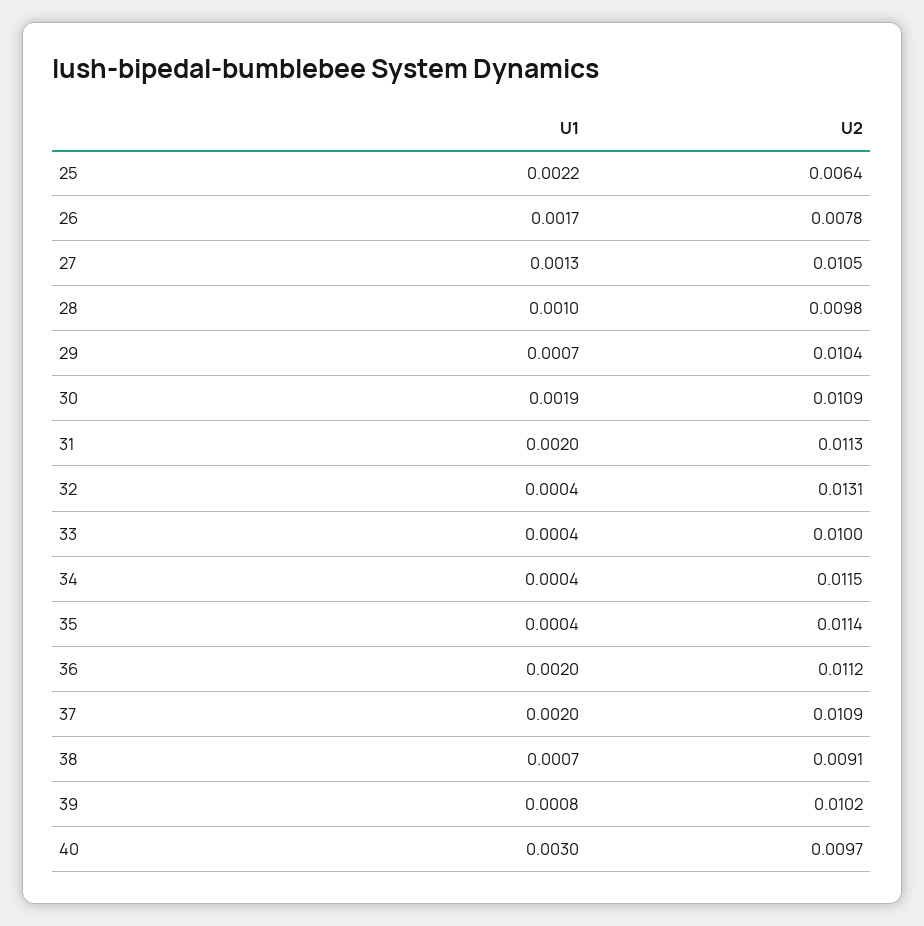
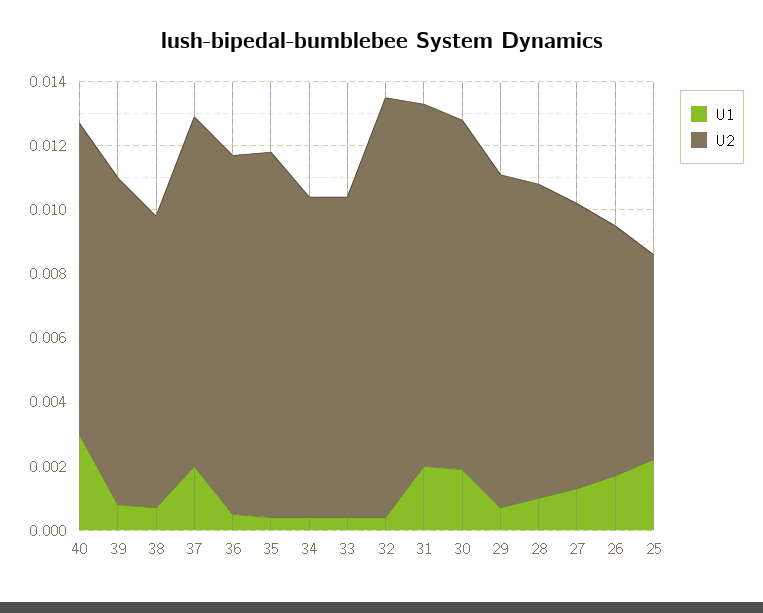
U2, 27: 0.0105 -> 0.009
U2, 34: 0.0115 -> 0.01
U1, 36: 0.002 -> 0.0005

